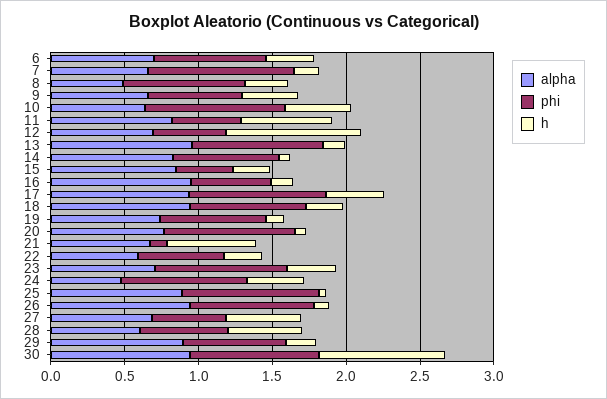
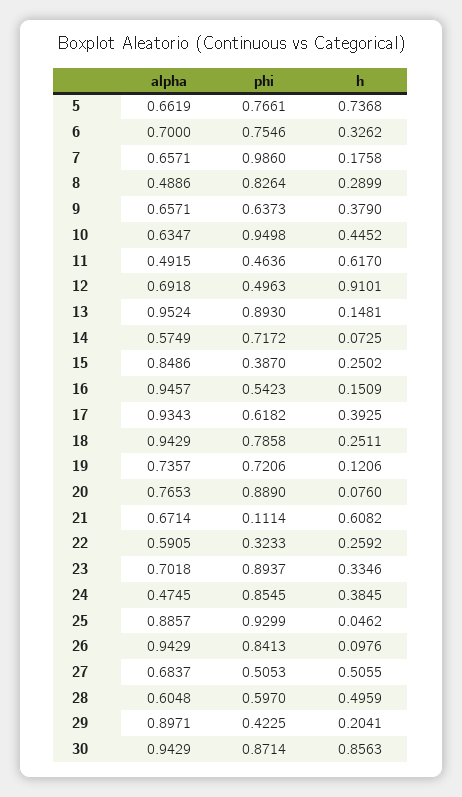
alpha, 11: 0.8 -> 0.4915
alpha, 14: 0.8 -> 0.5749
phi, 17: 0.9 -> 0.6182
phi, 22: 0.6 -> 0.3233
phi, 29: 0.7 -> 0.4225
alpha, 5: none -> 0.6619
phi, 5: none -> 0.7661
h, 5: none -> 0.7368

